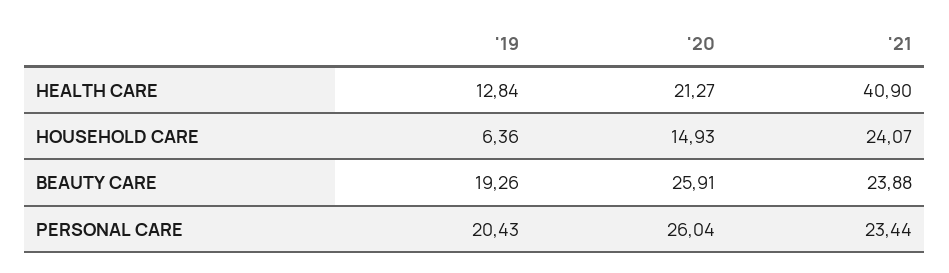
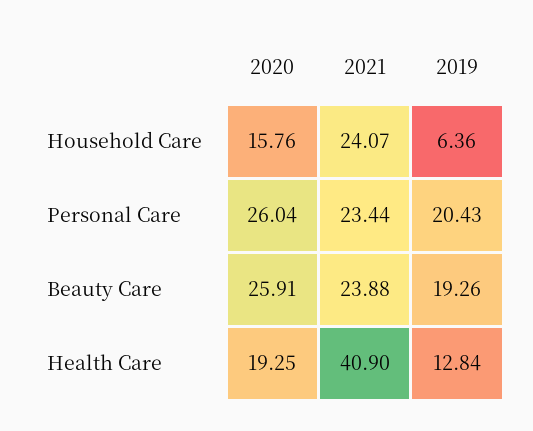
'20, HEALTH CARE: 21.27 -> 19.25
'20, HOUSEHOLD CARE: 14.93 -> 15.76

